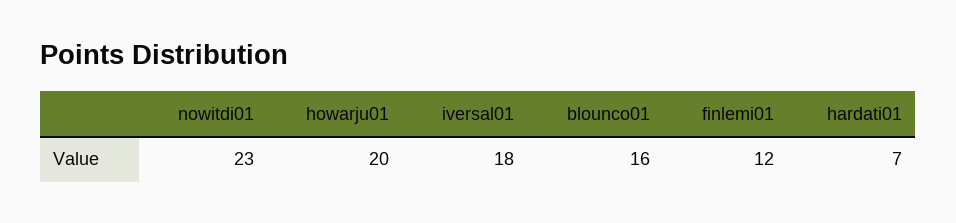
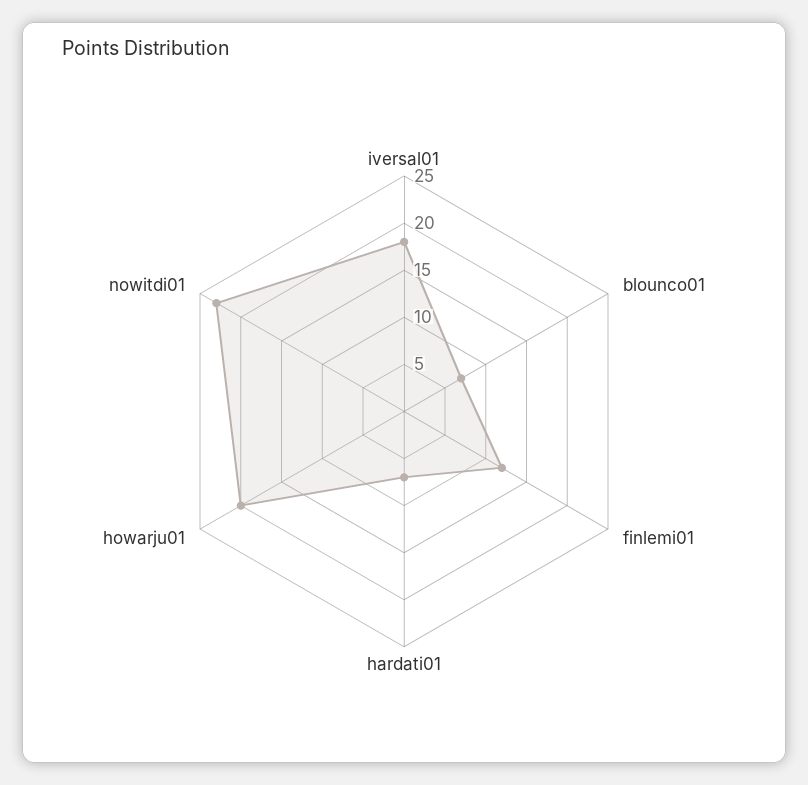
blounco01: 16 -> 7

